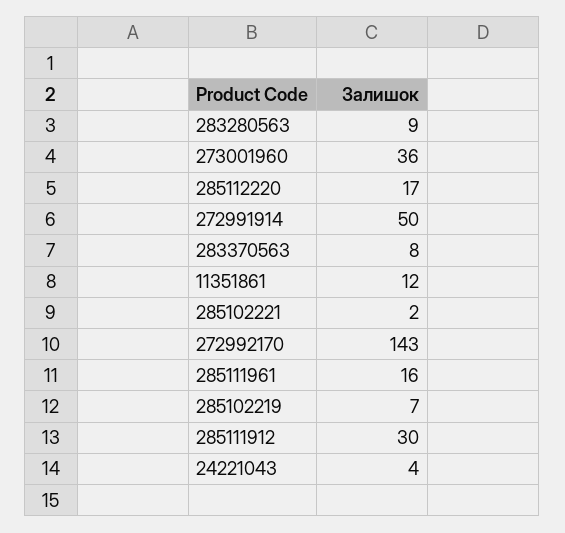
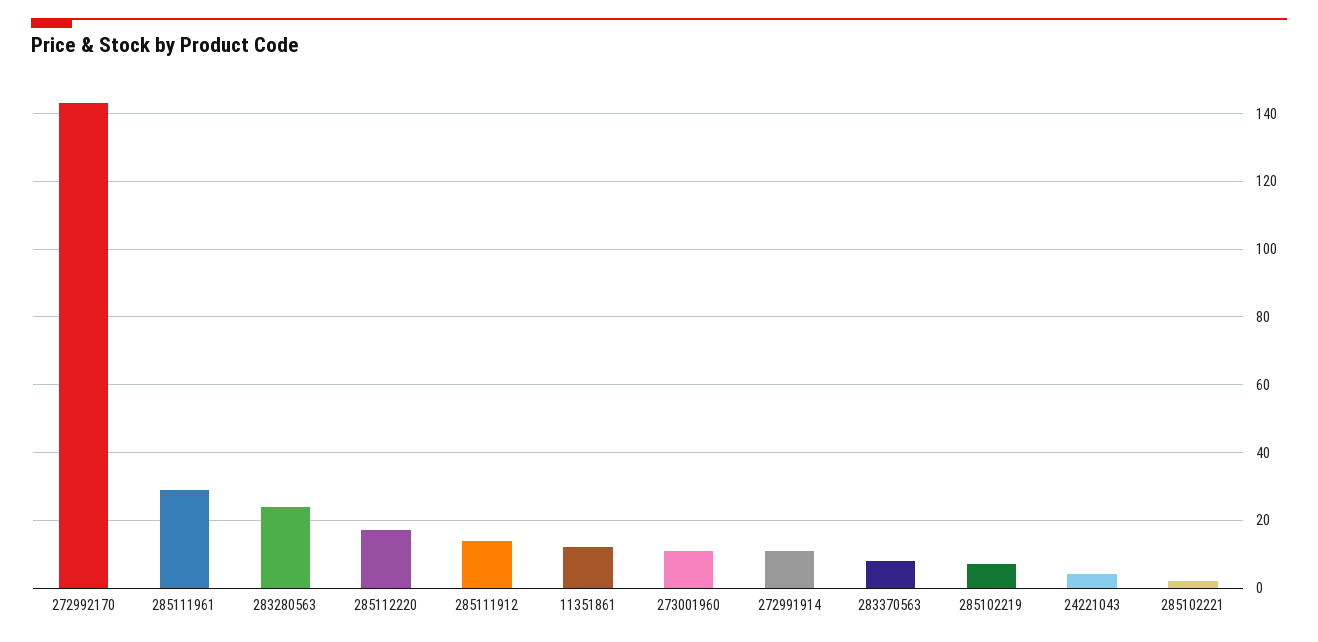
283280563: 9 -> 25
273001960: 36 -> 10
272991914: 50 -> 10
285111961: 16 -> 30
285111912: 30 -> 15

